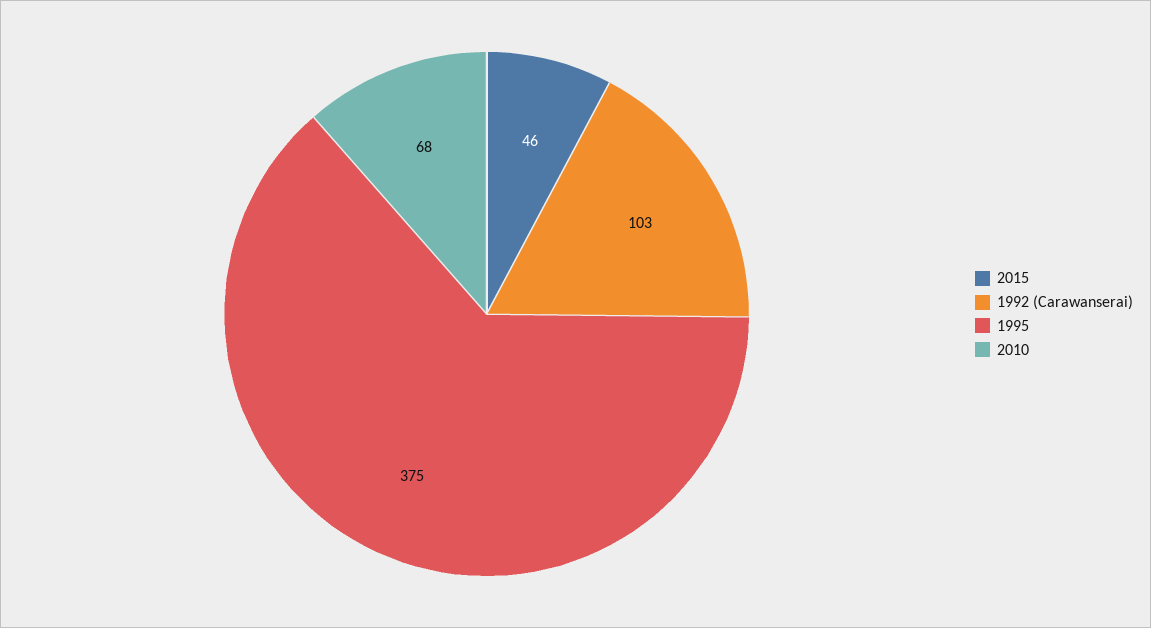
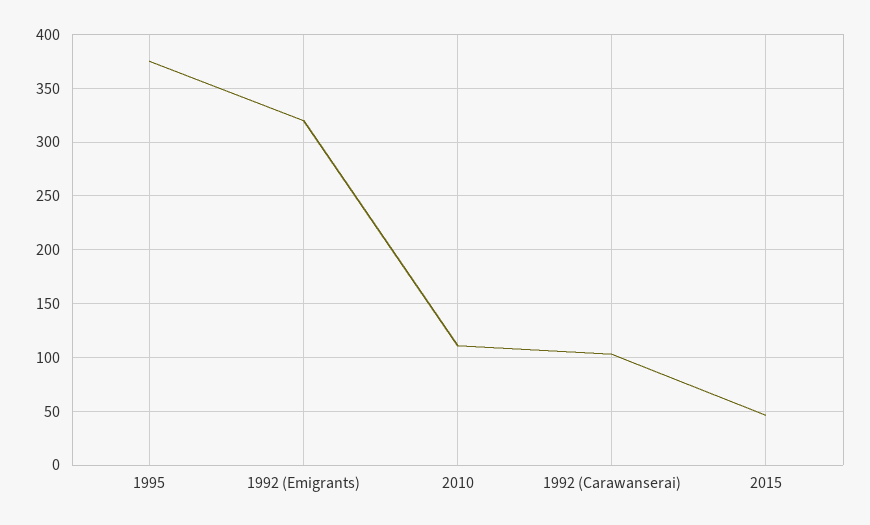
2010: 68 -> 110
1992 (Emigrants): none -> 320

